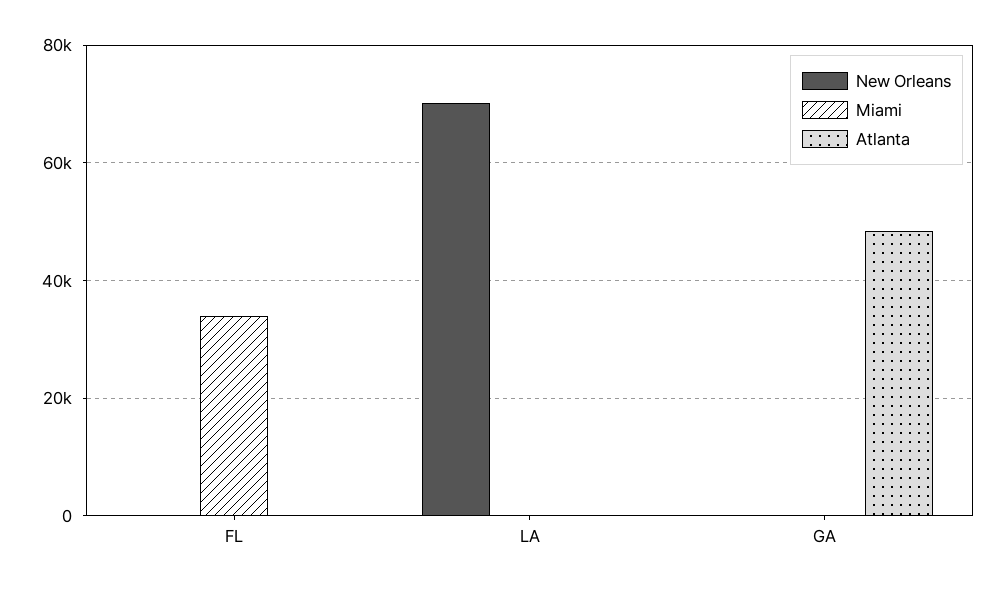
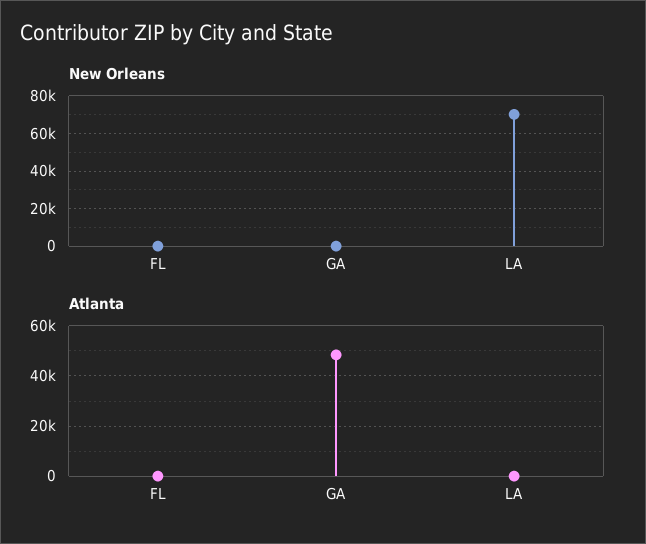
Miami, FL: 34000 -> none
Miami, LA: 0 -> none
Miami, GA: 0 -> none

